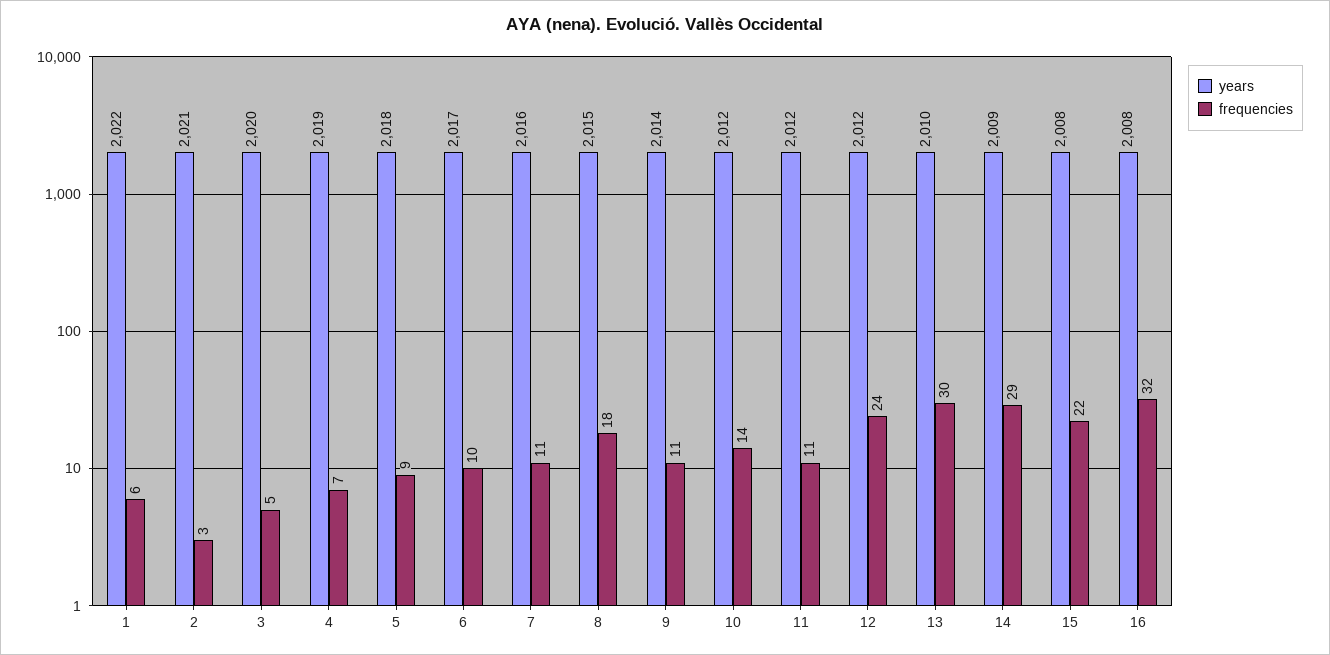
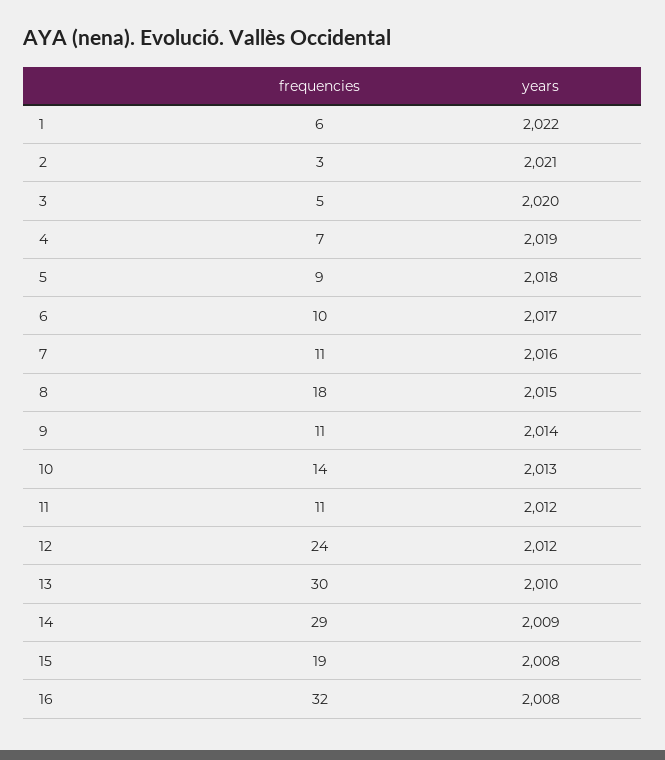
years, 10: 2012 -> 2013
frequencies, 15: 22 -> 19

